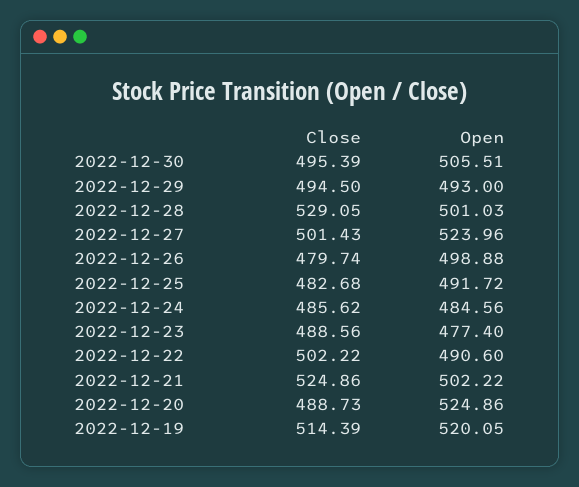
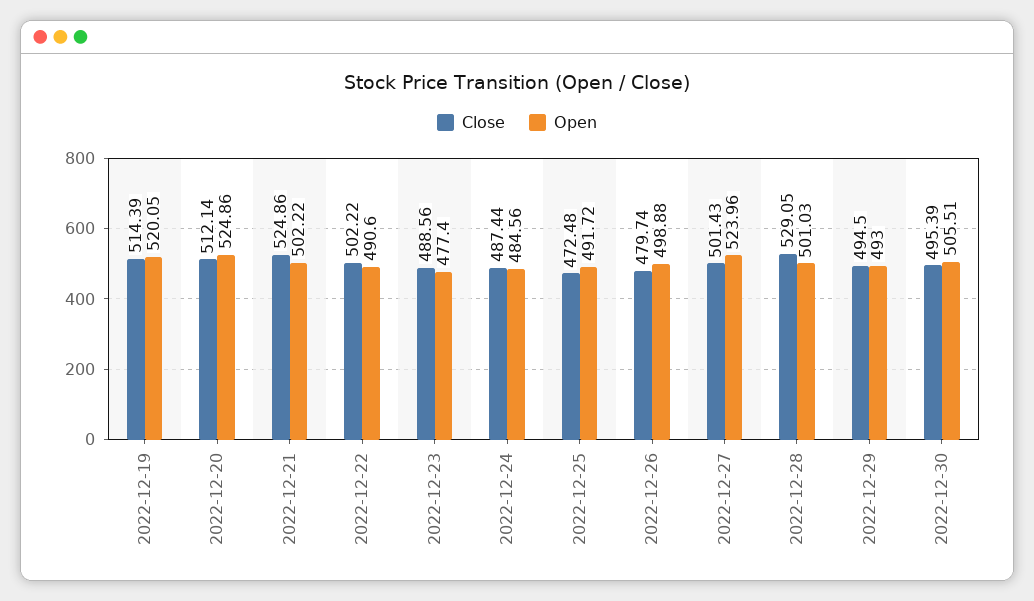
Close, 2022-12-25: 482.68 -> 472.48
Close, 2022-12-24: 485.62 -> 487.44
Close, 2022-12-20: 488.73 -> 512.14

